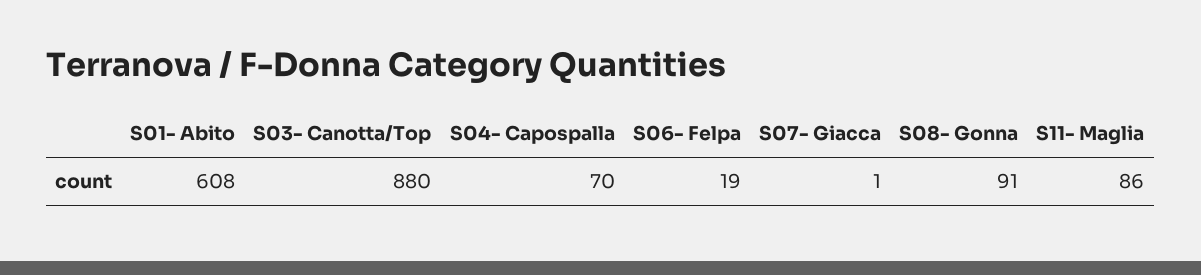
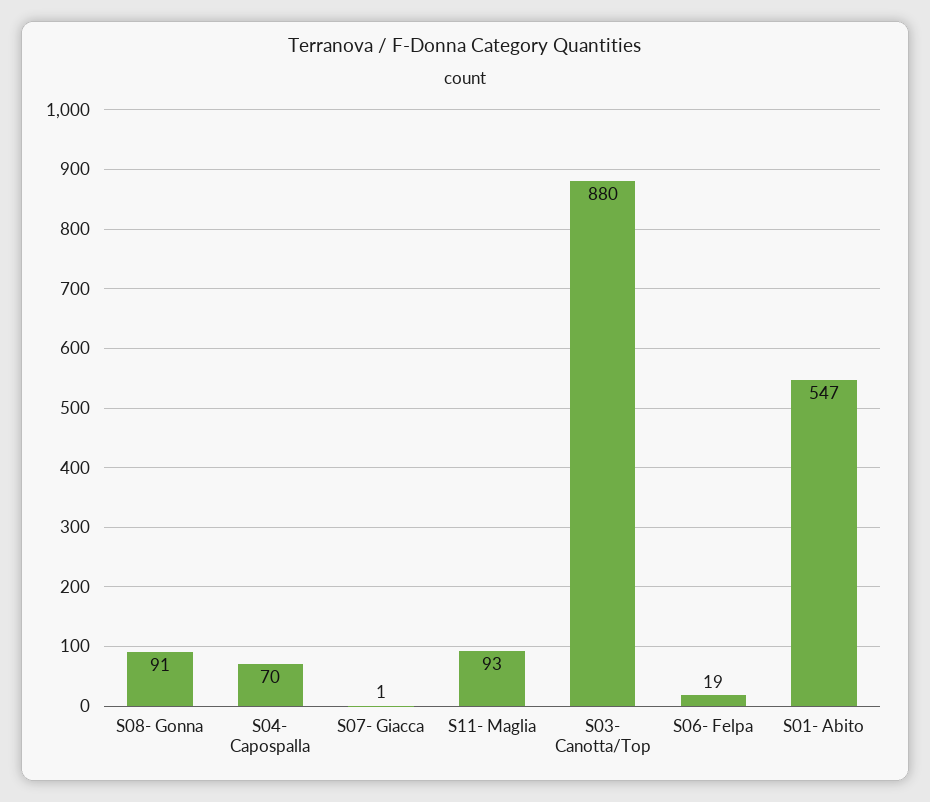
S01- Abito: 608 -> 547
S11- Maglia: 86 -> 93

